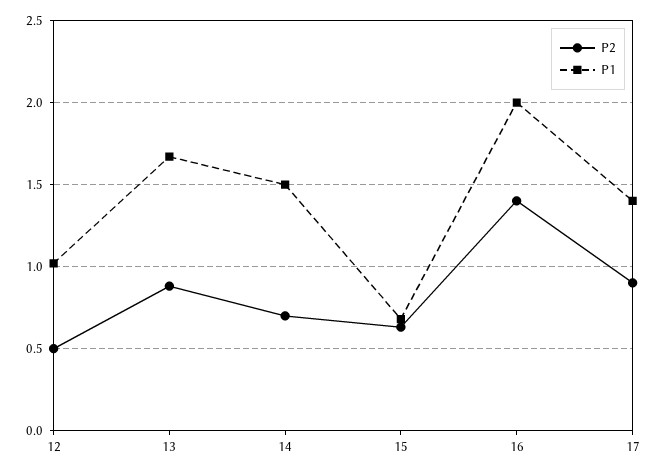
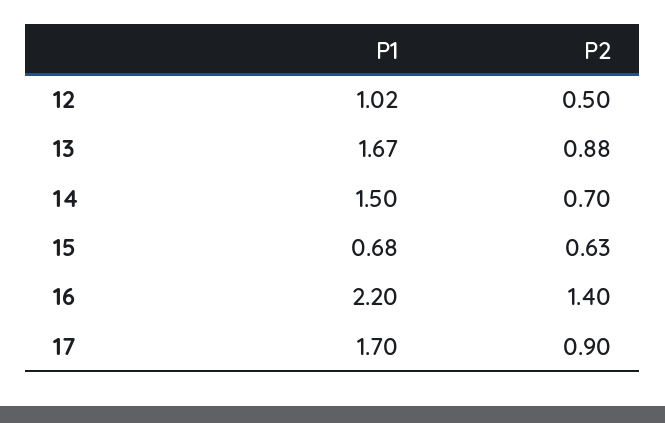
P1, 16: 2 -> 2.2
P1, 17: 1.4 -> 1.7

